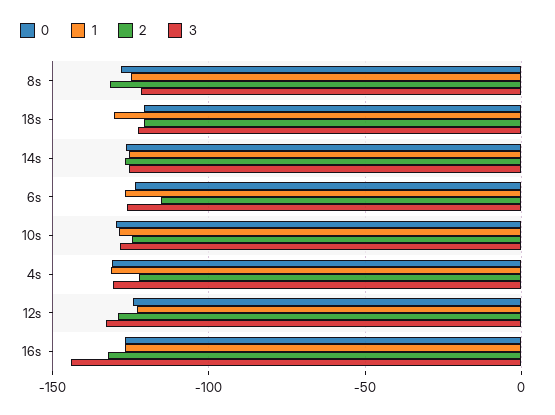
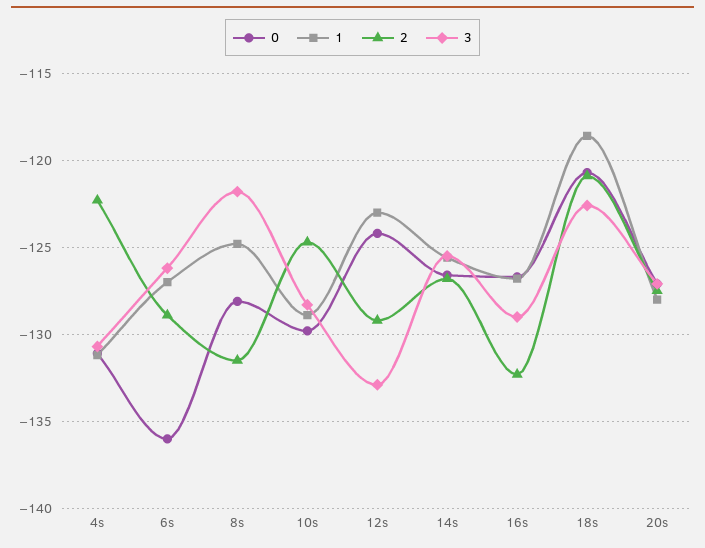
1, 18s: -130 -> -118.5
0, 6s: -125 -> -136
2, 6s: -115 -> -129
3, 16s: -145 -> -129
0, 20s: none -> -127
1, 20s: none -> -128
2, 20s: none -> -127.5
3, 20s: none -> -127

